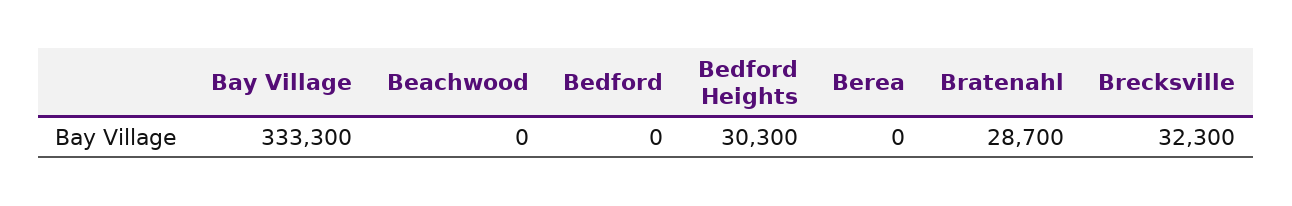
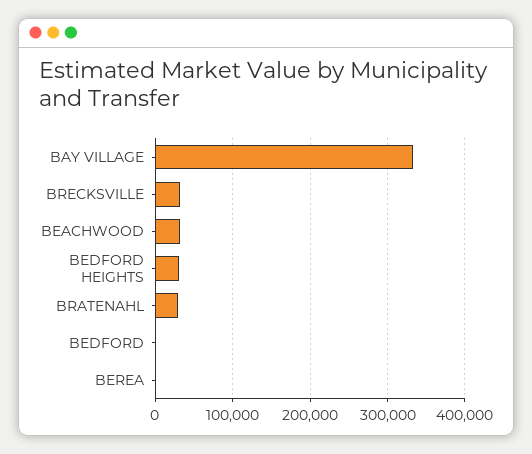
Beachwood: 0 -> 30000

